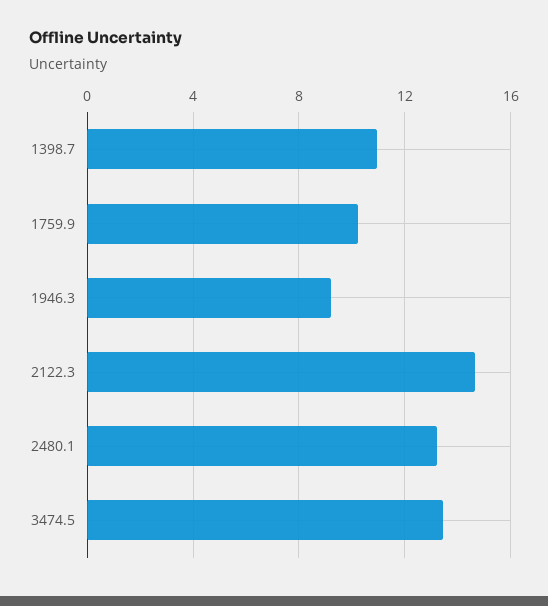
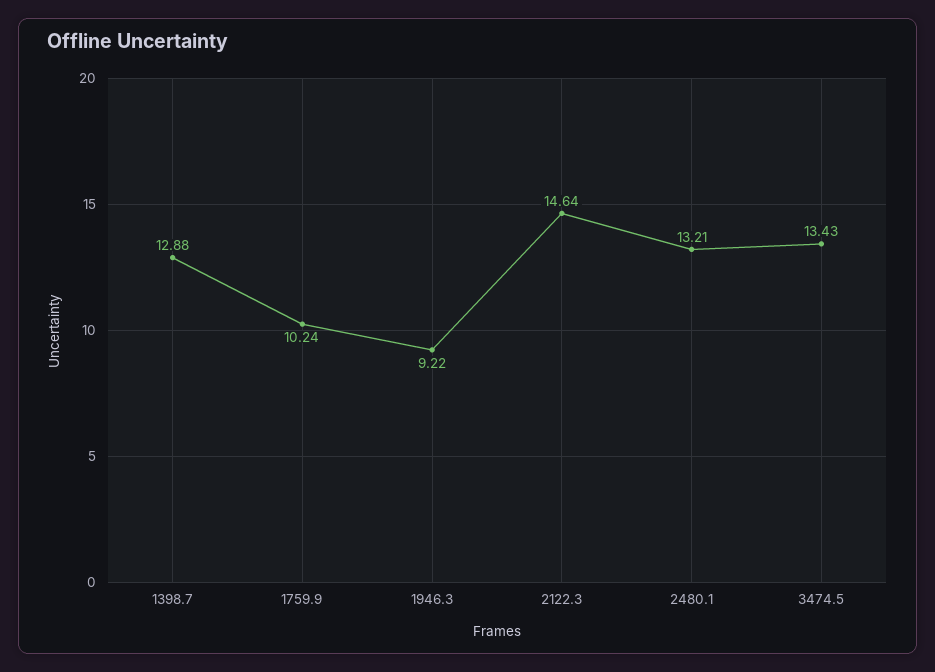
1398.7: 11 -> 12.88

